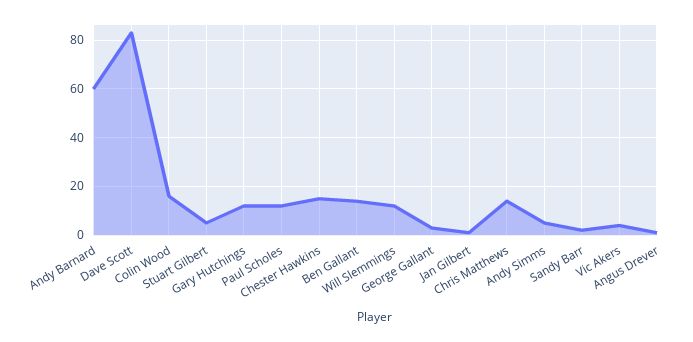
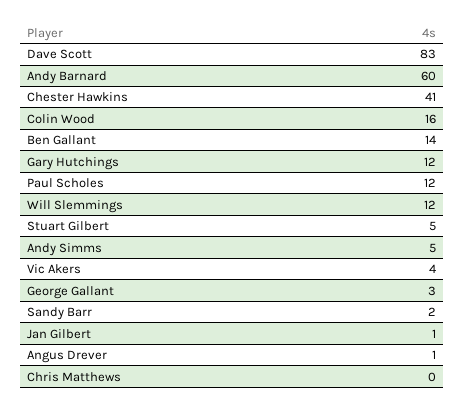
Chester Hawkins: 15 -> 41
Chris Matthews: 15 -> 0

